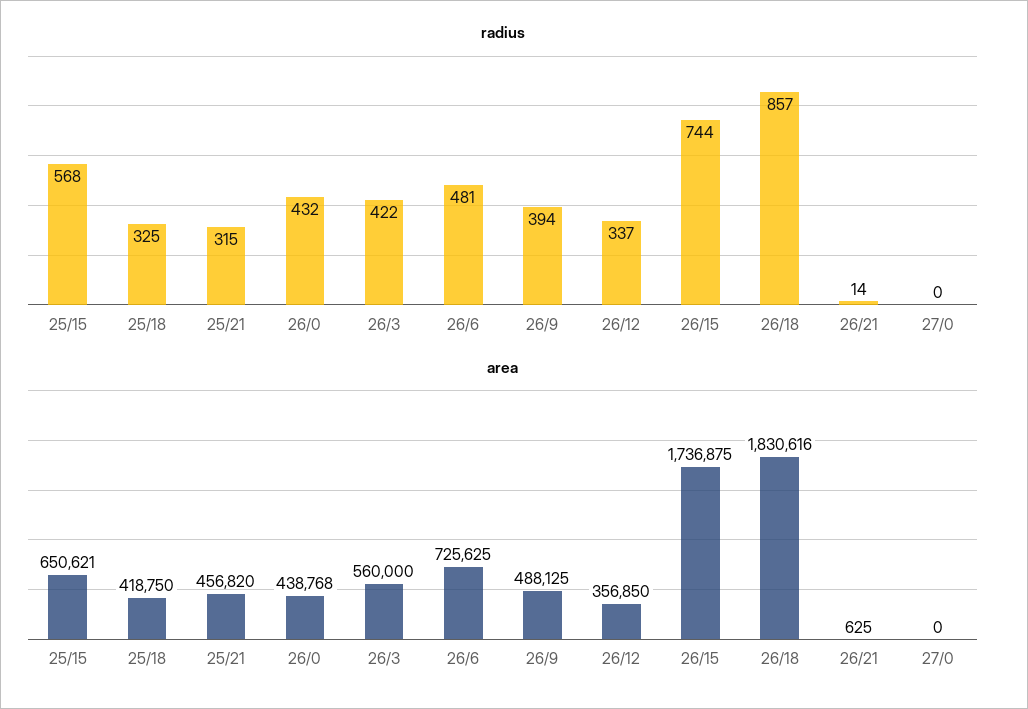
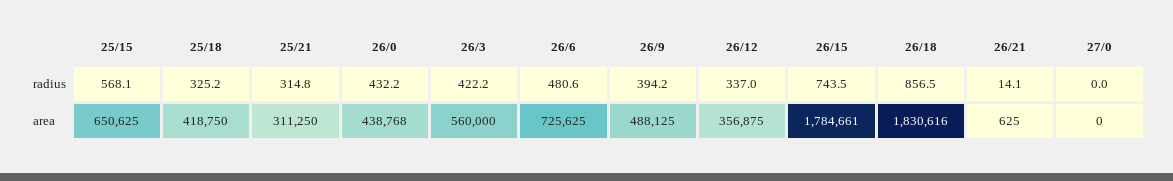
area, 25/15: 650621 -> 650625
area, 25/21: 456820 -> 311250
area, 26/12: 356850 -> 356875
area, 26/15: 1736875 -> 1784661

